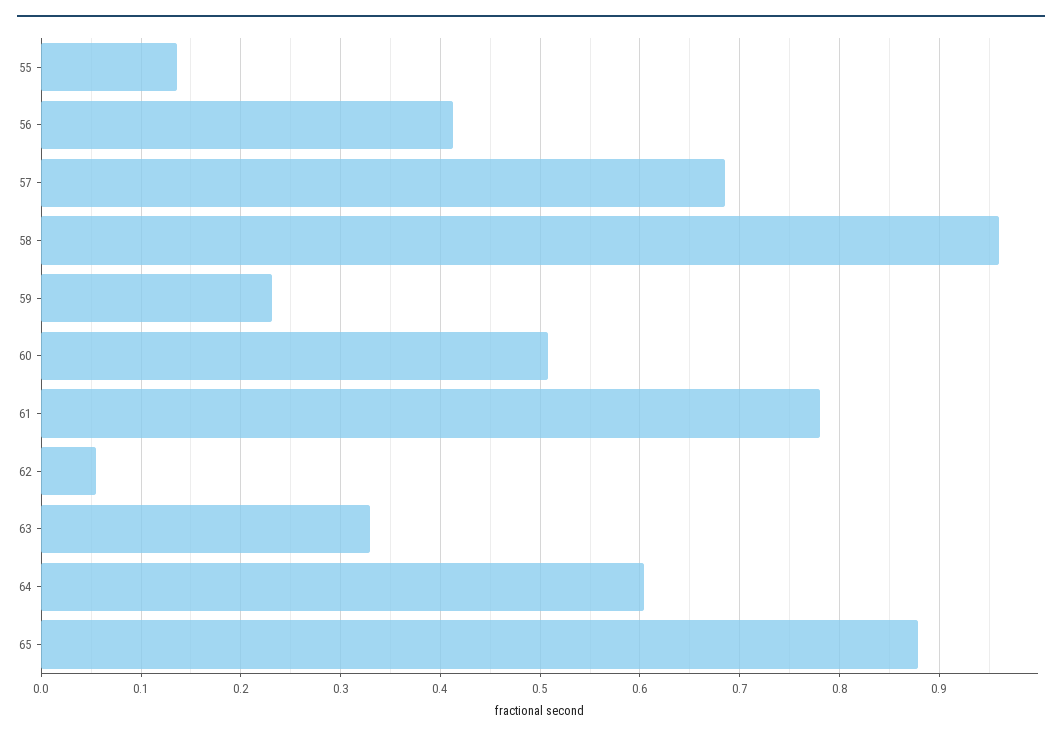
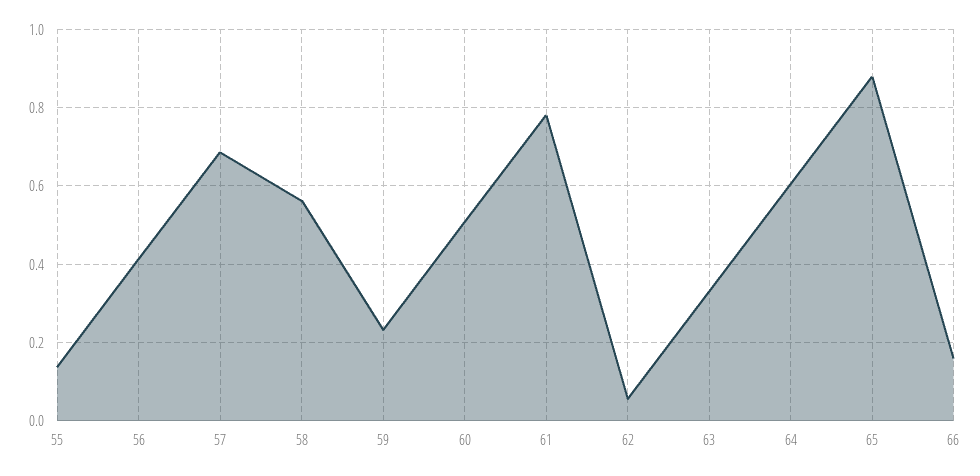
58: 0.96 -> 0.56
66: none -> 0.16

